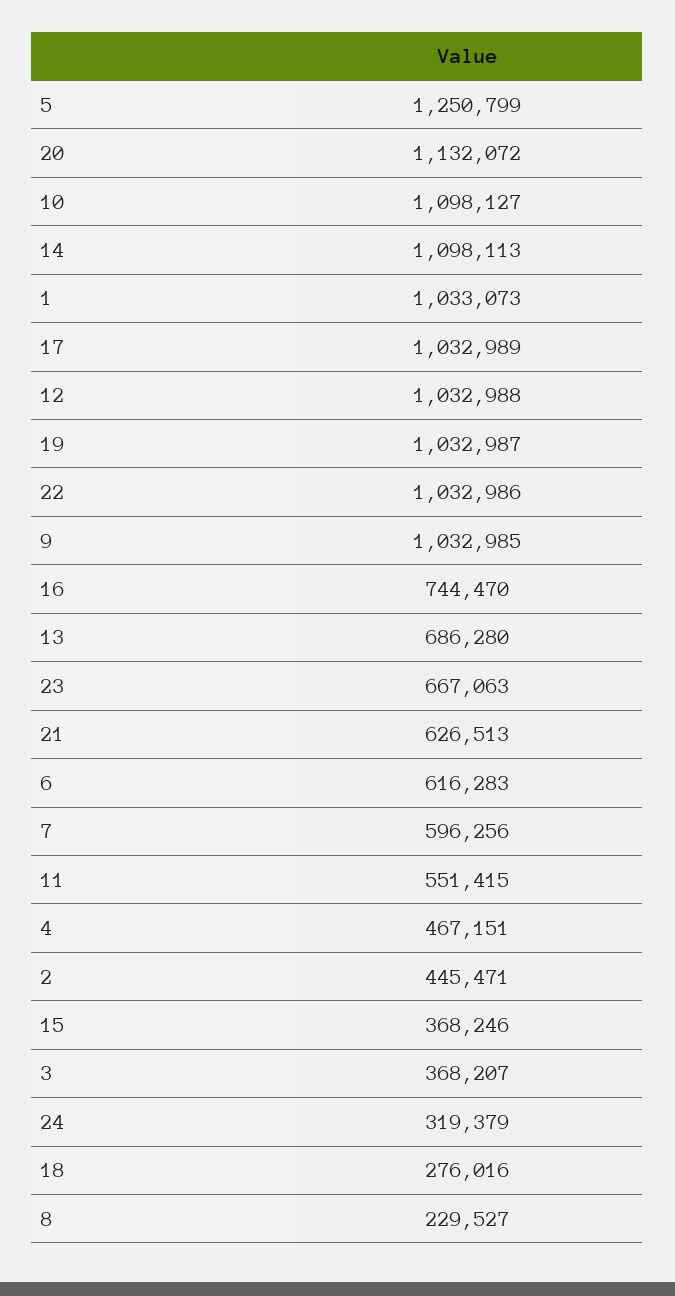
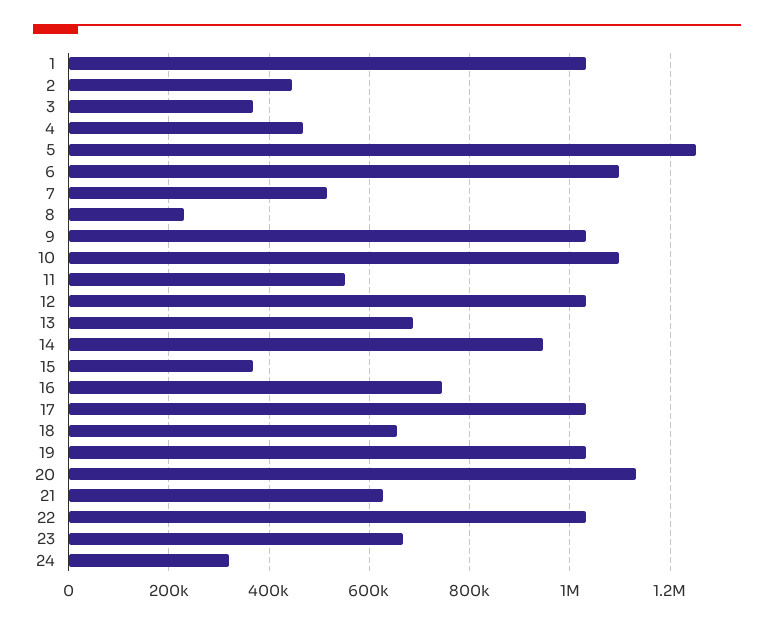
14: 1098113 -> 940000
6: 616283 -> 1100000
7: 596256 -> 520000
18: 276016 -> 660000

